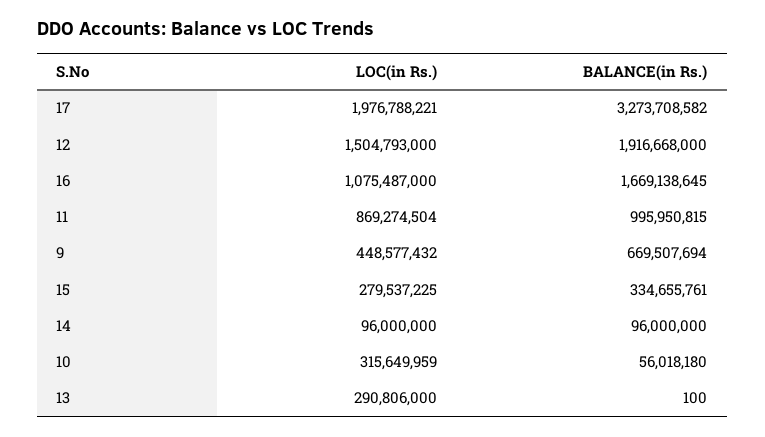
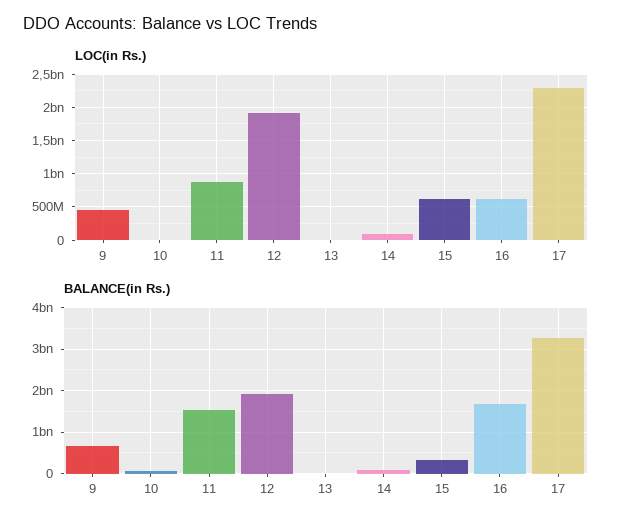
LOC(in Rs.), 17: 1976788221 -> 2300000000
LOC(in Rs.), 12: 1504793000 -> 1900000000
LOC(in Rs.), 16: 1075487000 -> 600000000
BALANCE(in Rs.), 11: 995950815 -> 1600000000
LOC(in Rs.), 15: 279537225 -> 600000000
LOC(in Rs.), 10: 315649959 -> 0
LOC(in Rs.), 13: 290806000 -> 0

